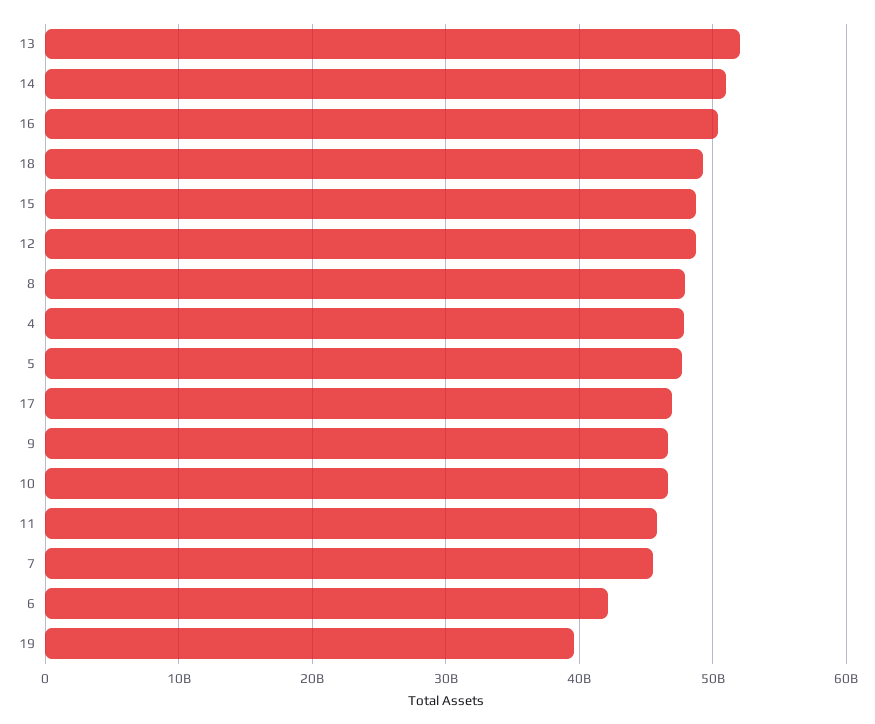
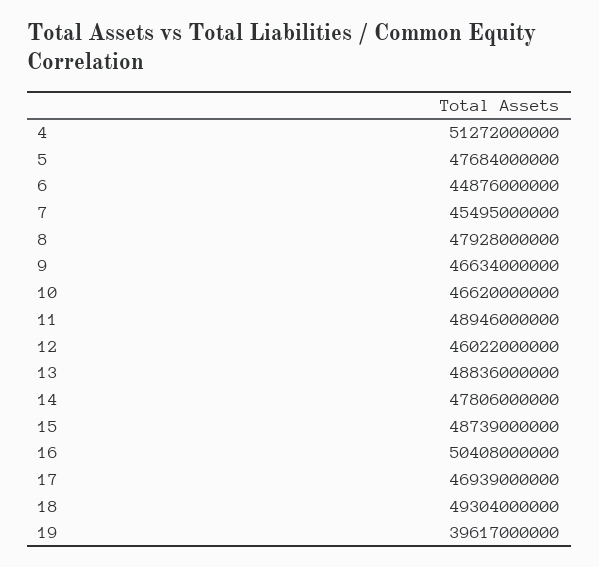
13: 52000000000 -> 48836000000
14: 51000000000 -> 47806000000
12: 49000000000 -> 46022000000
4: 48000000000 -> 51272000000
11: 46000000000 -> 48946000000
6: 42000000000 -> 44876000000

